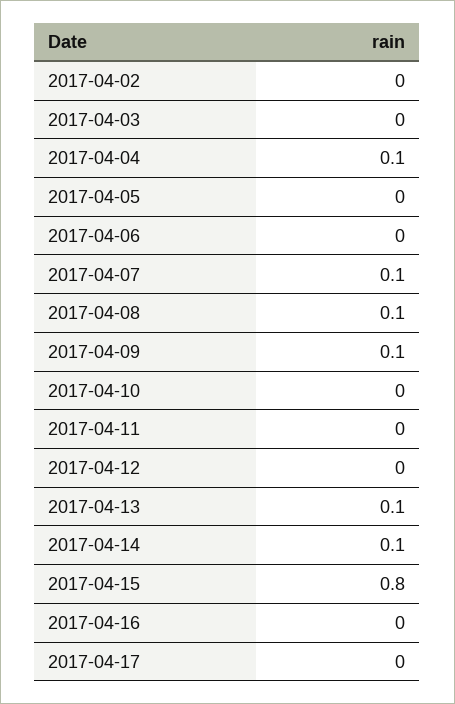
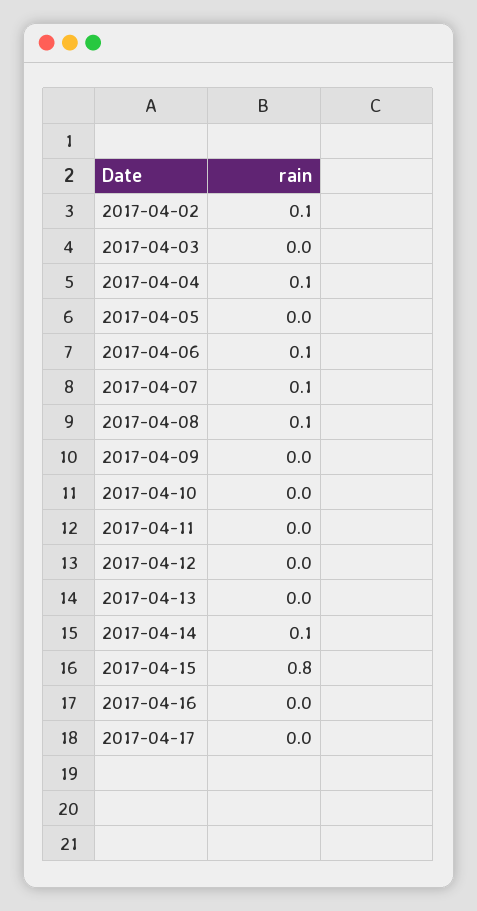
2017-04-02: 0 -> 0.1
2017-04-06: 0 -> 0.1
2017-04-09: 0.1 -> 0
2017-04-13: 0.1 -> 0

